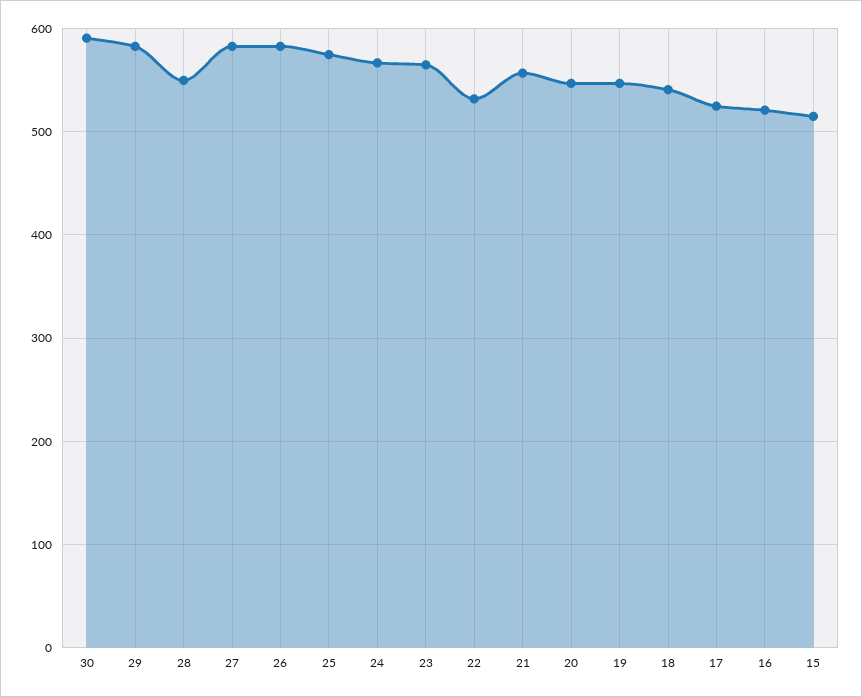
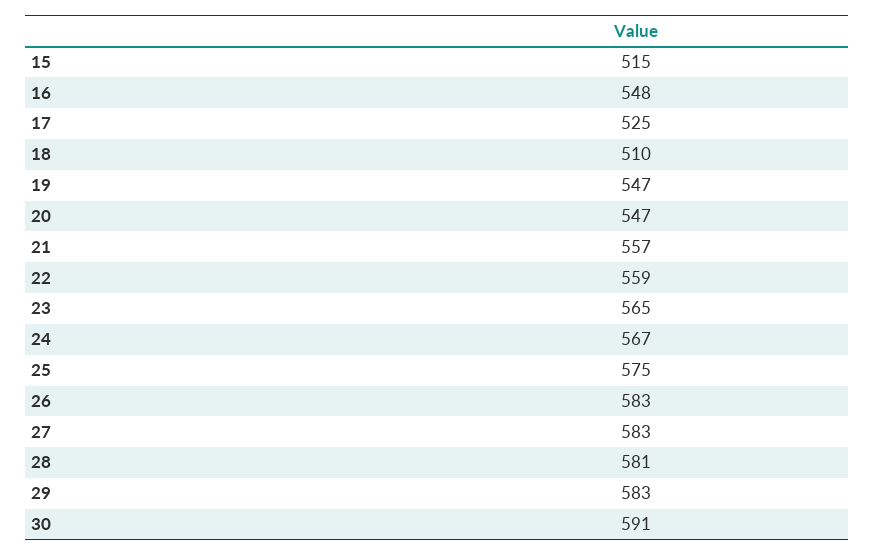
28: 550 -> 581
22: 530 -> 559
18: 540 -> 510
16: 520 -> 548

